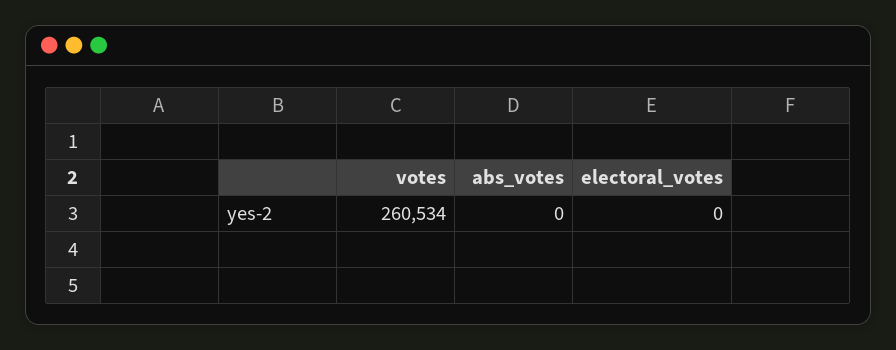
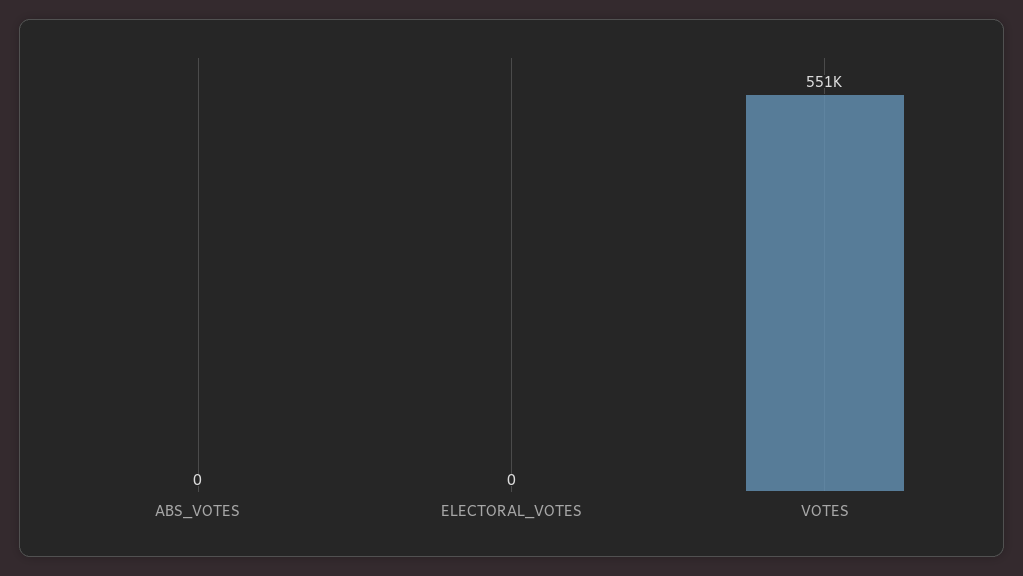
votes: 260534 -> 551000

